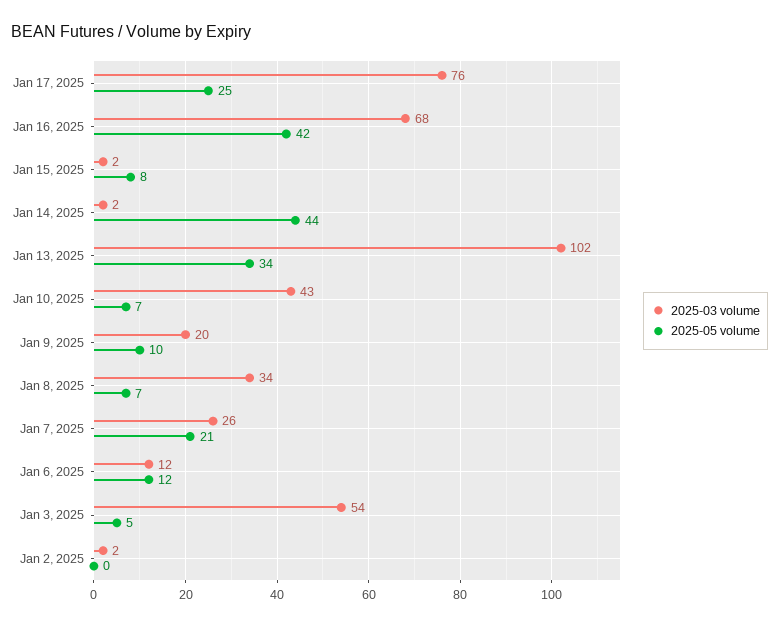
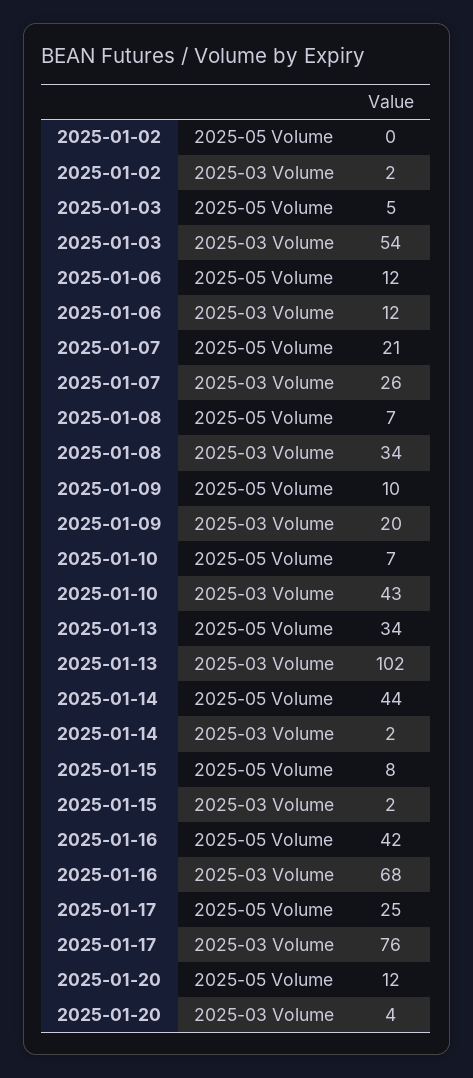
2025-05 volume, 2025-01-20: none -> 12
2025-03 volume, 2025-01-20: none -> 4

